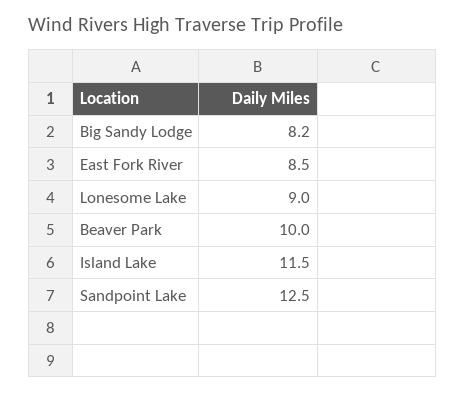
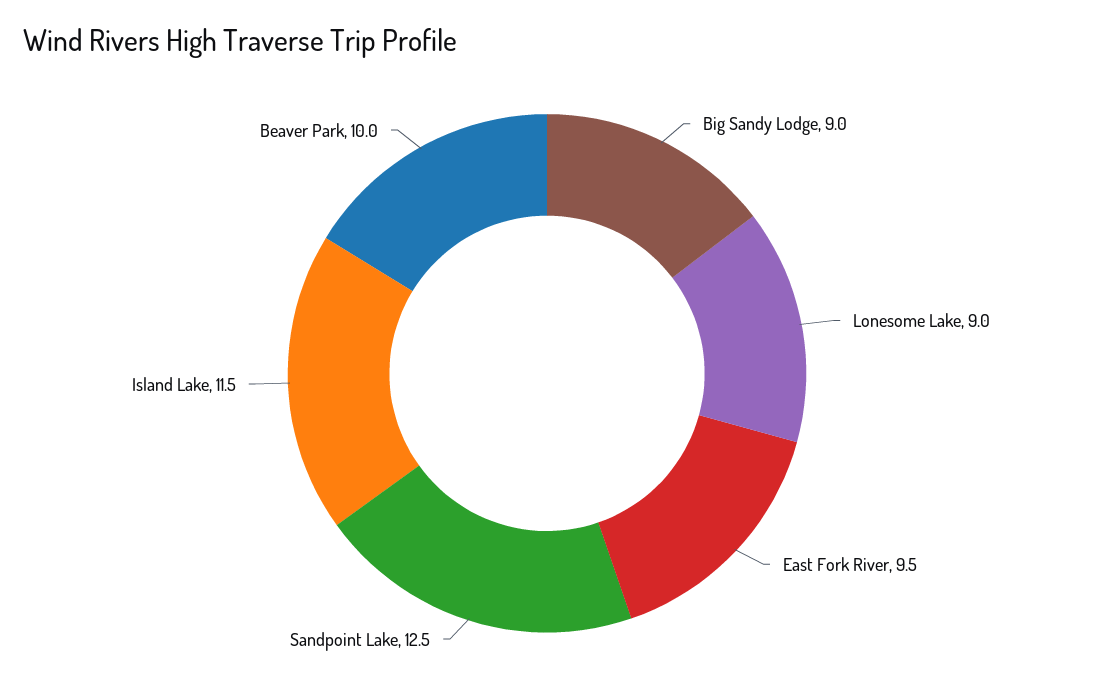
Big Sandy Lodge: 8.2 -> 9
East Fork River: 8.5 -> 9.5

